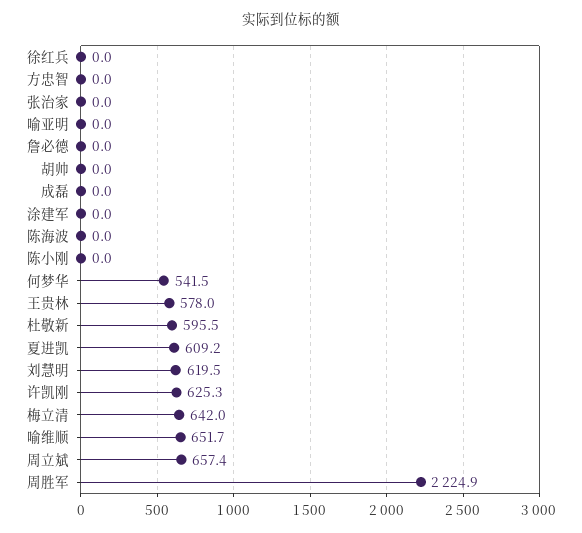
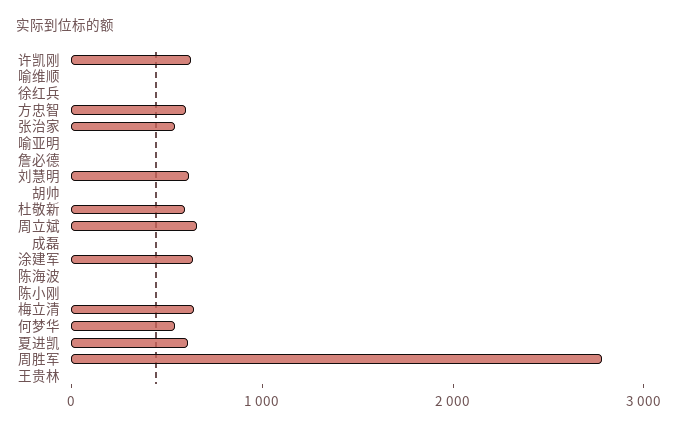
方忠智: 0 -> 600
张治家: 0 -> 600
涂建军: 0 -> 600
王贵林: 578 -> 0
喻维顺: 651.7 -> 0
周胜军: 2224.9 -> 2800

